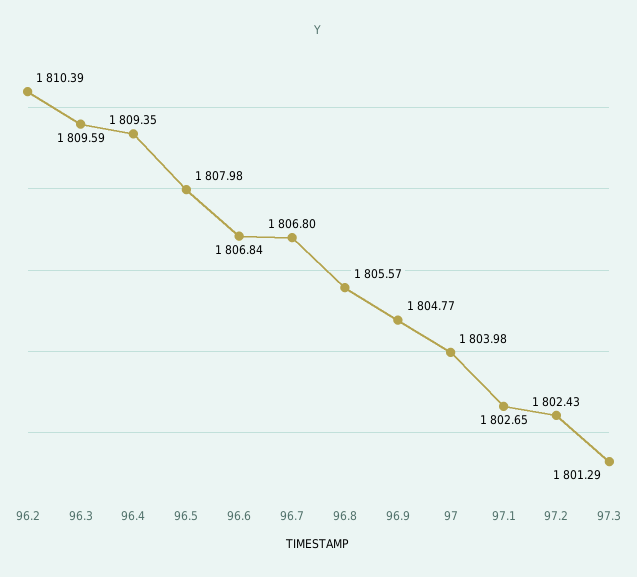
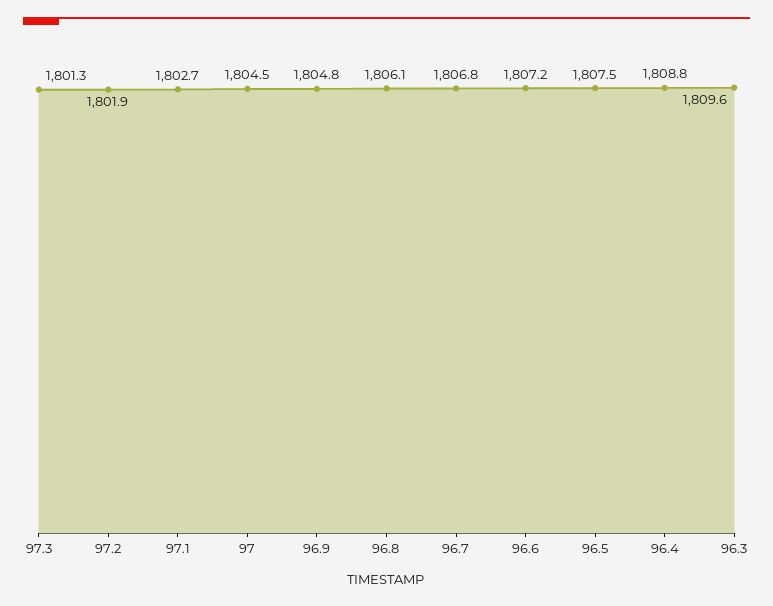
96.2: 1810.39 -> none
96.4: 1809.35 -> 1808.8
96.5: 1807.98 -> 1807.5
96.6: 1806.84 -> 1807.2
96.8: 1805.57 -> 1806.1
97: 1803.98 -> 1804.5
97.2: 1802.43 -> 1801.9

